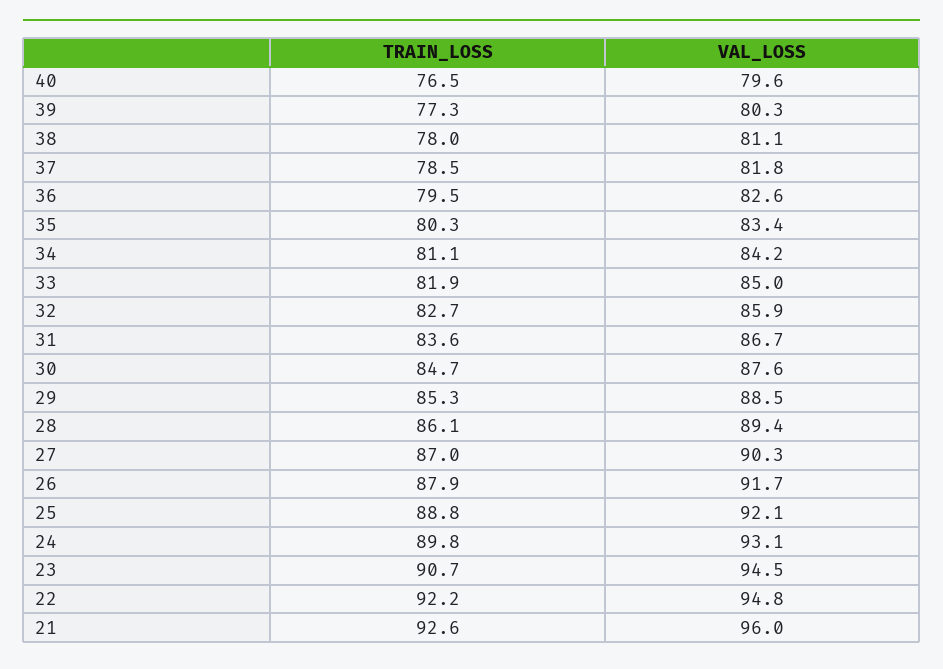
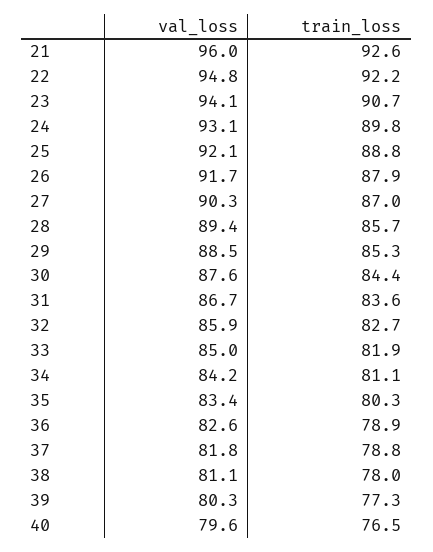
TRAIN_LOSS, 37: 78.5 -> 78.8
TRAIN_LOSS, 36: 79.5 -> 78.9
TRAIN_LOSS, 30: 84.7 -> 84.4
TRAIN_LOSS, 28: 86.1 -> 85.7
VAL_LOSS, 23: 94.5 -> 94.1

